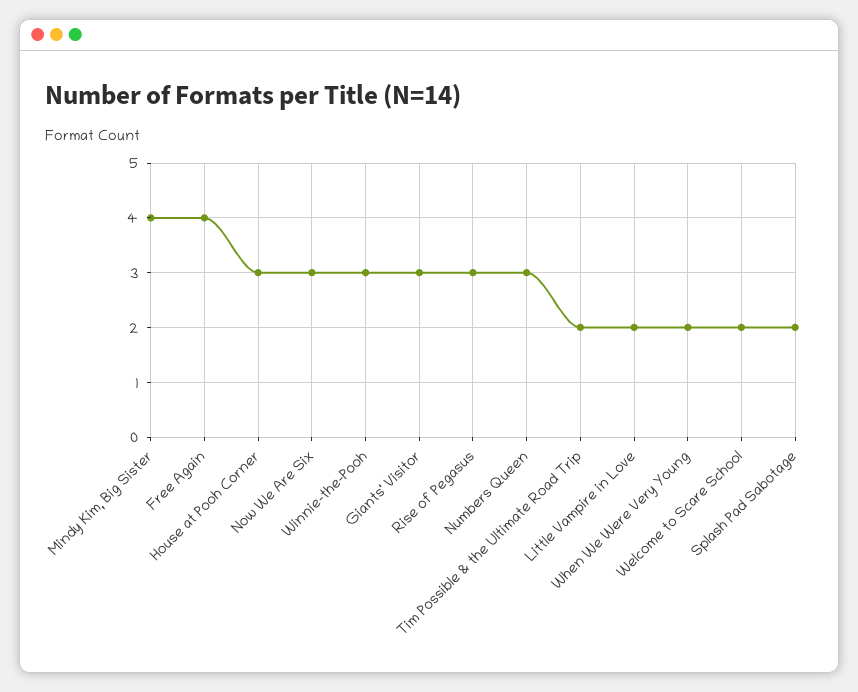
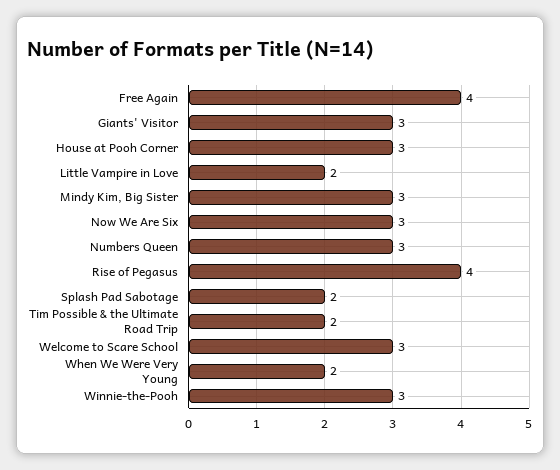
Mindy Kim, Big Sister: 4 -> 3
Rise of Pegasus: 3 -> 4
Welcome to Scare School: 2 -> 3

